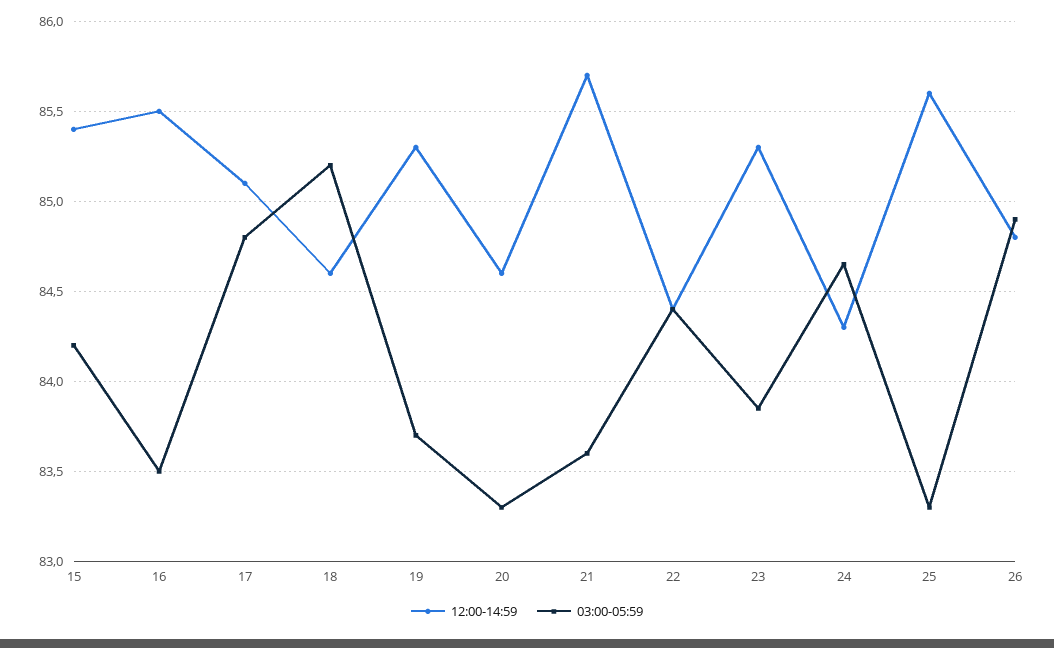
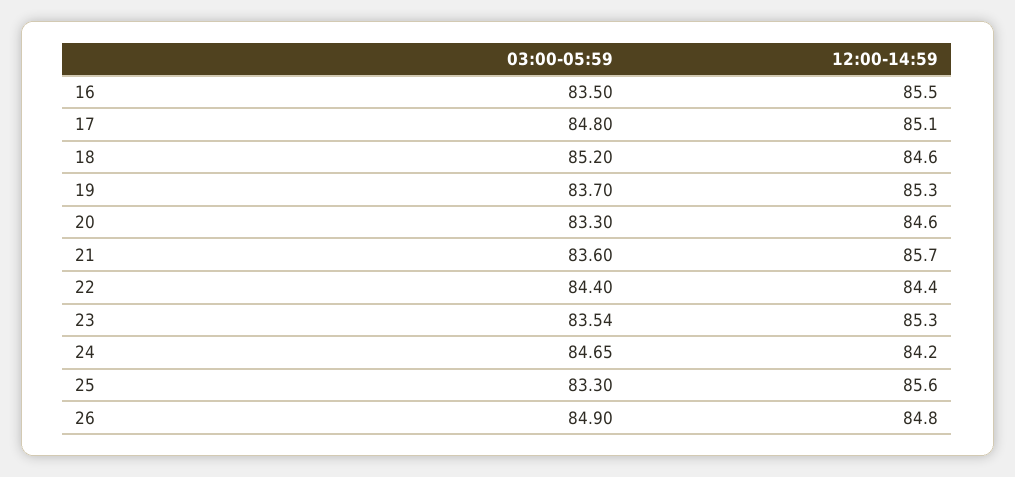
12:00-14:59, 15: 85.4 -> none
03:00-05:59, 15: 84.2 -> none
03:00-05:59, 23: 83.85 -> 83.54
12:00-14:59, 24: 84.3 -> 84.2

